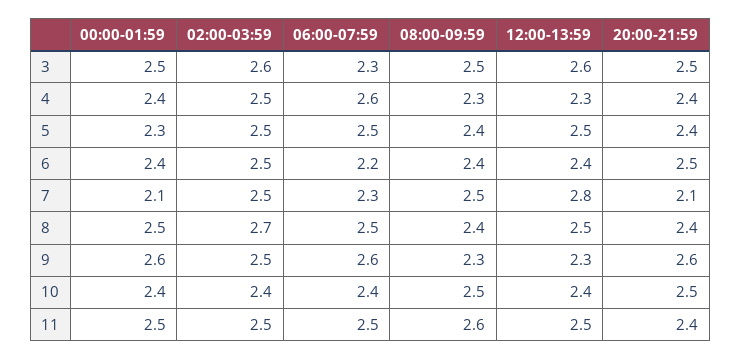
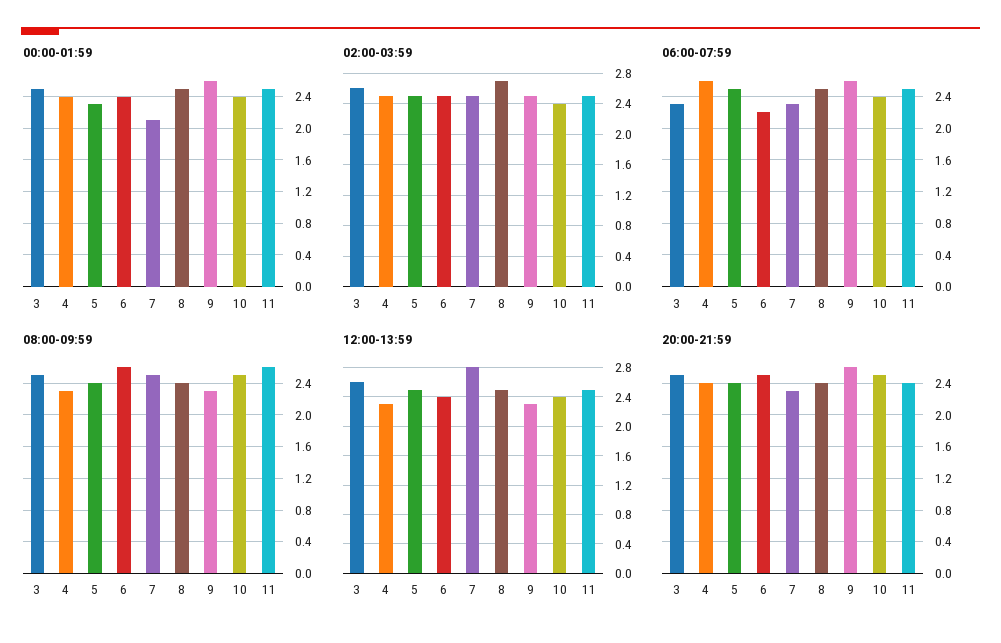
08:00-09:59, 6: 2.4 -> 2.6
20:00-21:59, 7: 2.1 -> 2.3

